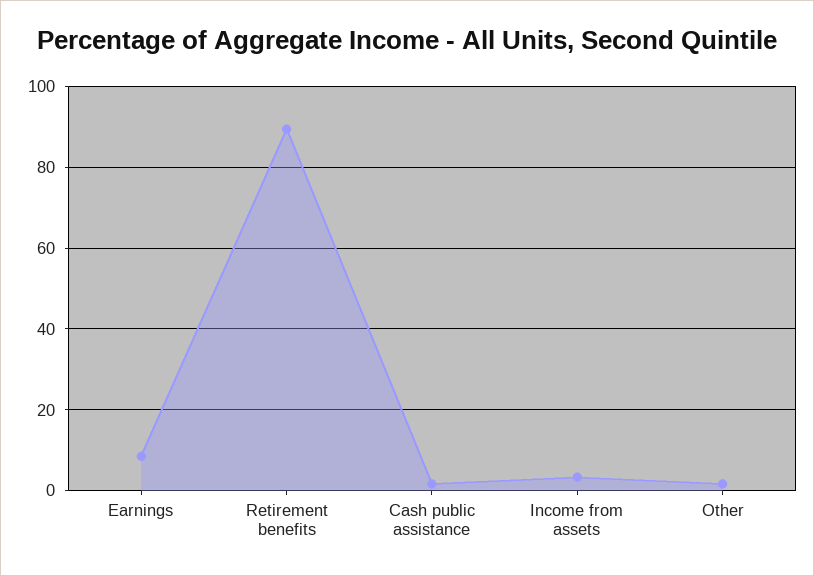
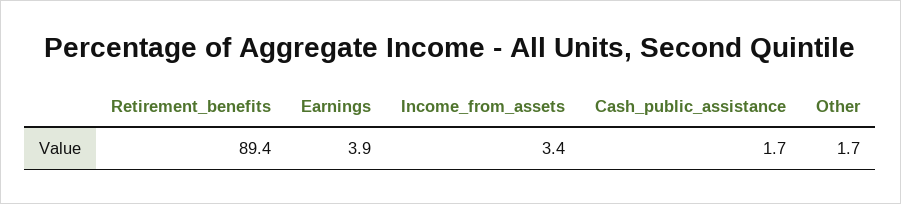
Earnings: 8 -> 3.9

